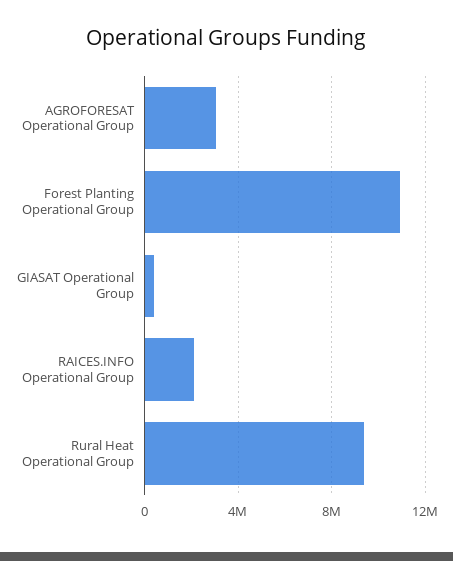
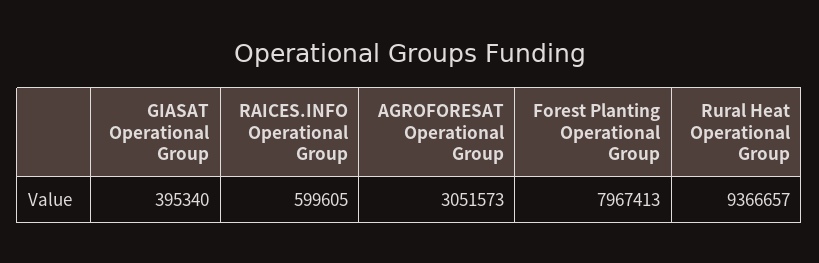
Forest Planting Operational Group: 11000000 -> 7967413
RAICES.INFO Operational Group: 2000000 -> 599605

